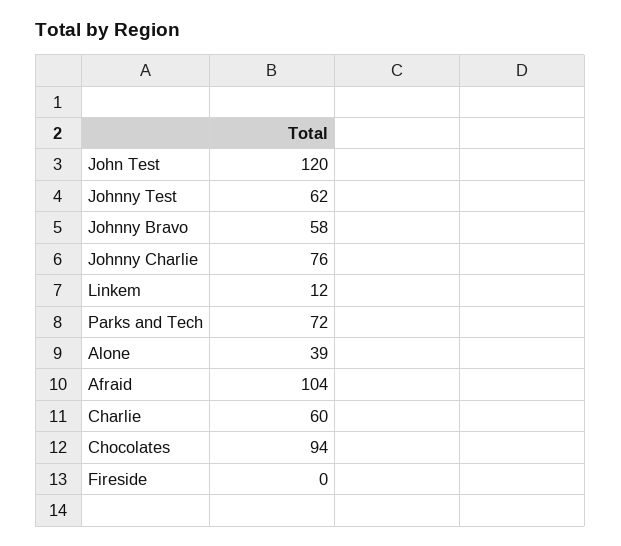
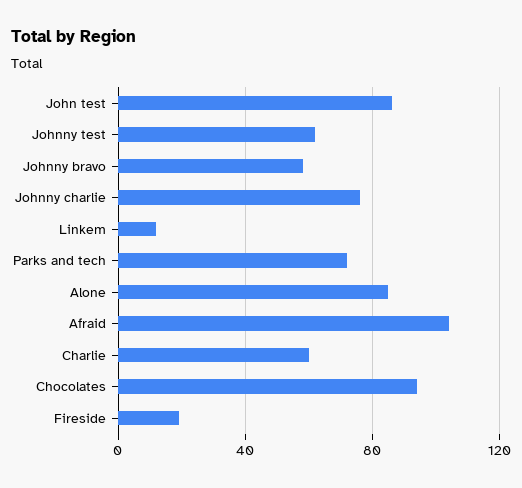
John Test: 120 -> 85
Alone: 39 -> 85
Fireside: 0 -> 20

